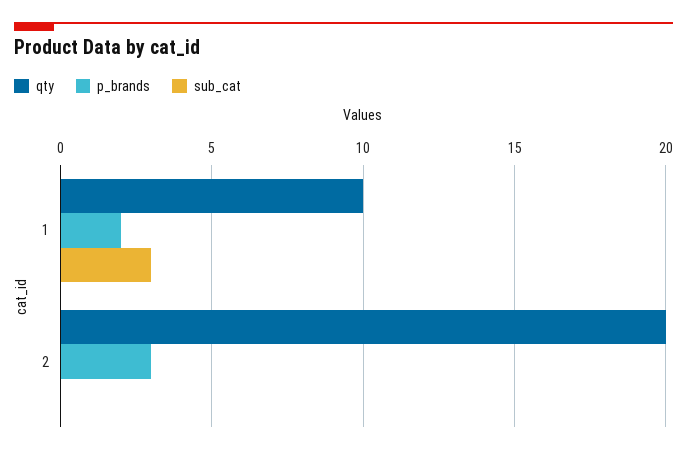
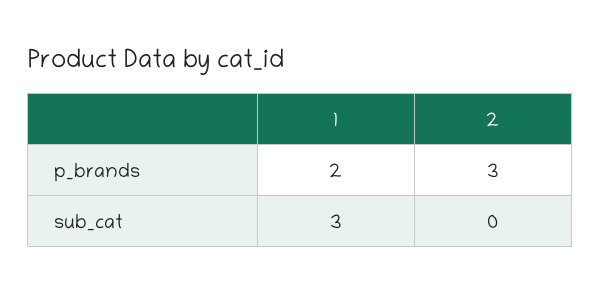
qty, 1: 10 -> none
qty, 2: 20 -> none

